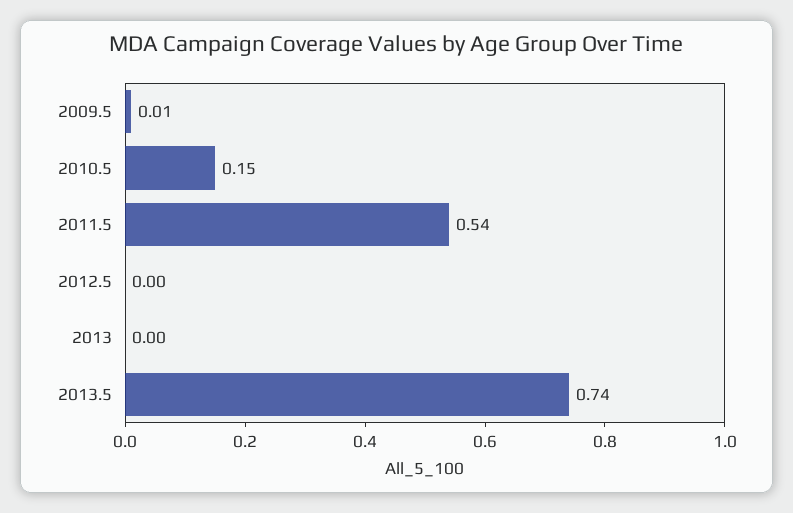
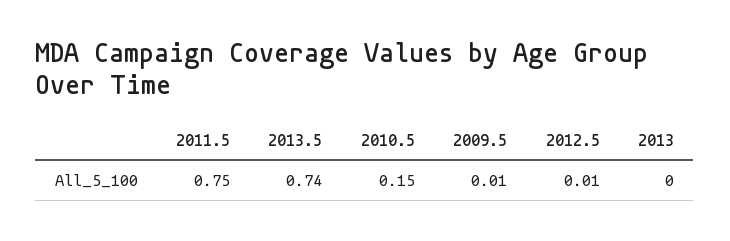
2011.5: 0.54 -> 0.75
2012.5: 0 -> 0.01

